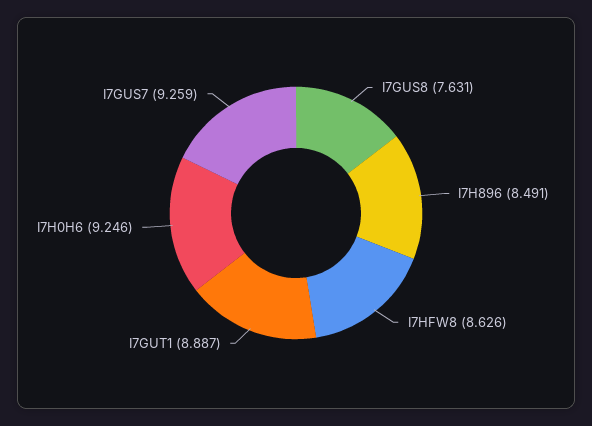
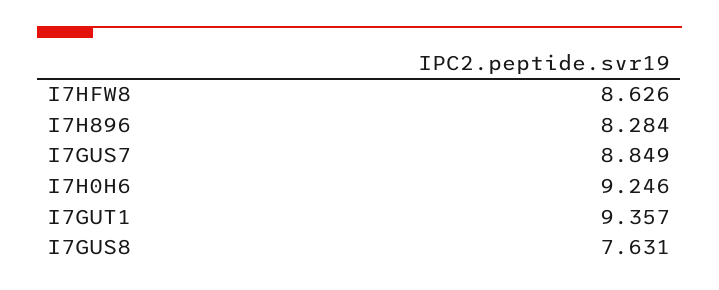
I7H896: 8.491 -> 8.284
I7GUT1: 8.887 -> 9.357
I7GUS7: 9.259 -> 8.849

